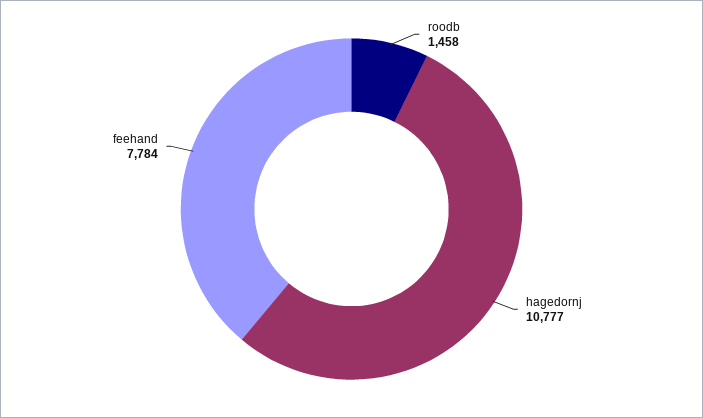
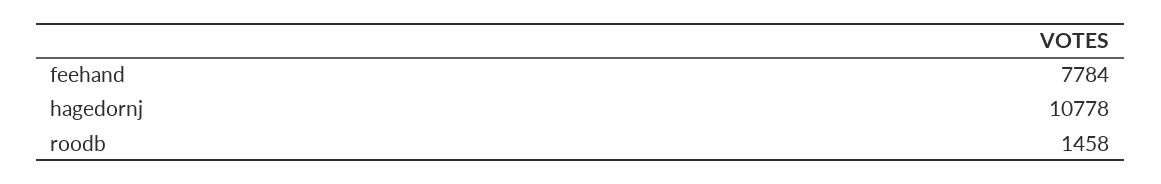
hagedornj: 10777 -> 10778

